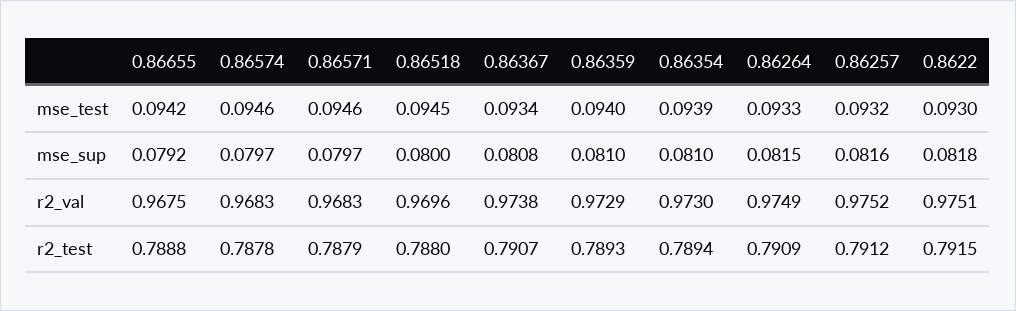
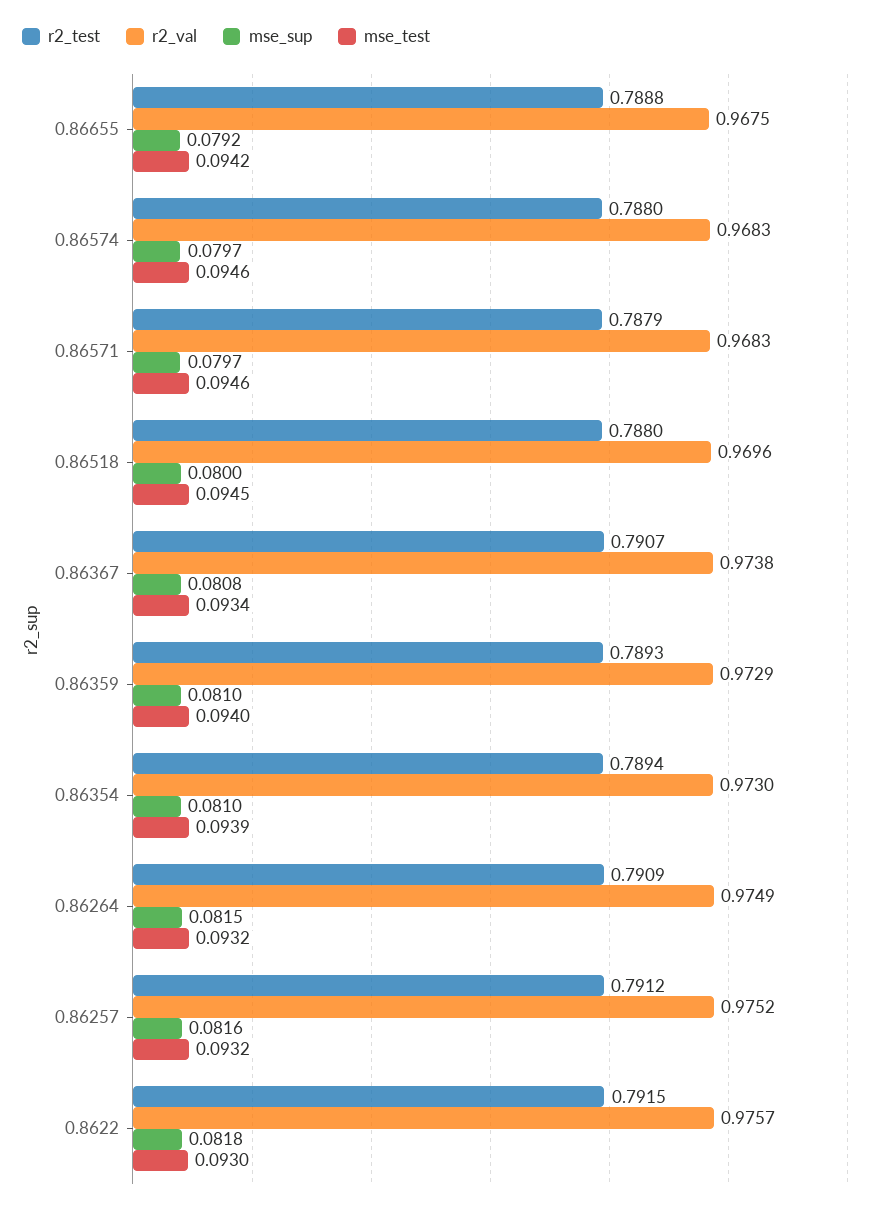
mse_test, 0.86264: 0.0933 -> 0.0932
r2_val, 0.8622: 0.9751 -> 0.9757
r2_test, 0.86574: 0.7878 -> 0.788

